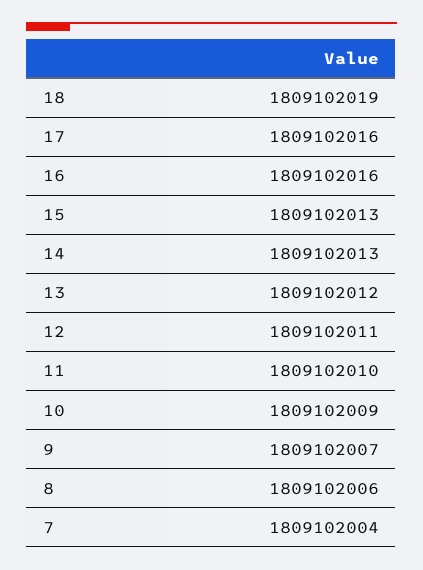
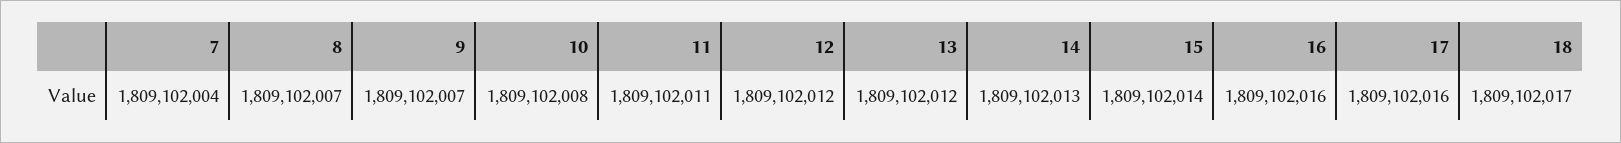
18: 1809102019 -> 1809102017
15: 1809102013 -> 1809102014
12: 1809102011 -> 1809102012
11: 1809102010 -> 1809102011
10: 1809102009 -> 1809102008
8: 1809102006 -> 1809102007

